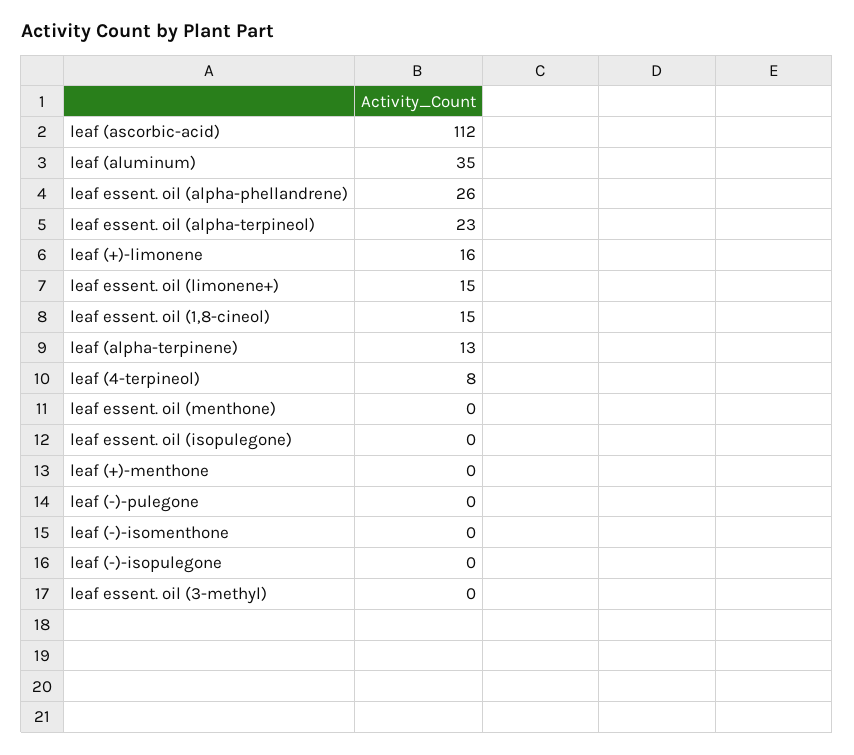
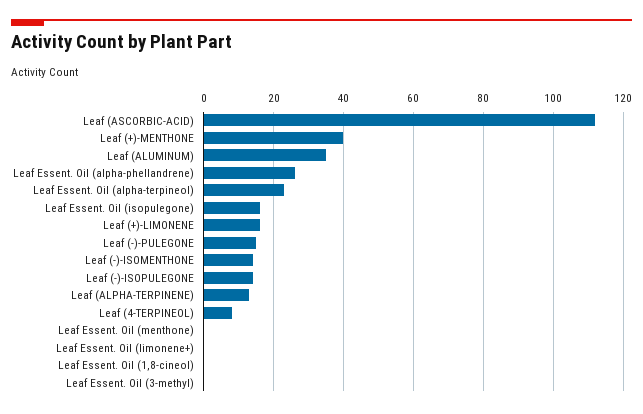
leaf essent. oil (limonene+): 15 -> 0
leaf essent. oil (1,8-cineol): 15 -> 0
leaf essent. oil (isopulegone): 0 -> 15
leaf (+)-menthone: 0 -> 40
leaf (-)-pulegone: 0 -> 15
leaf (-)-isomenthone: 0 -> 15
leaf (-)-isopulegone: 0 -> 15

